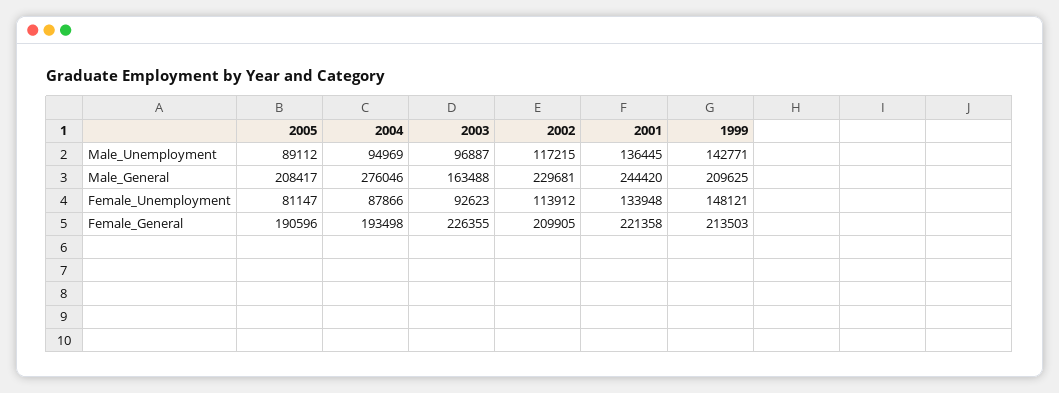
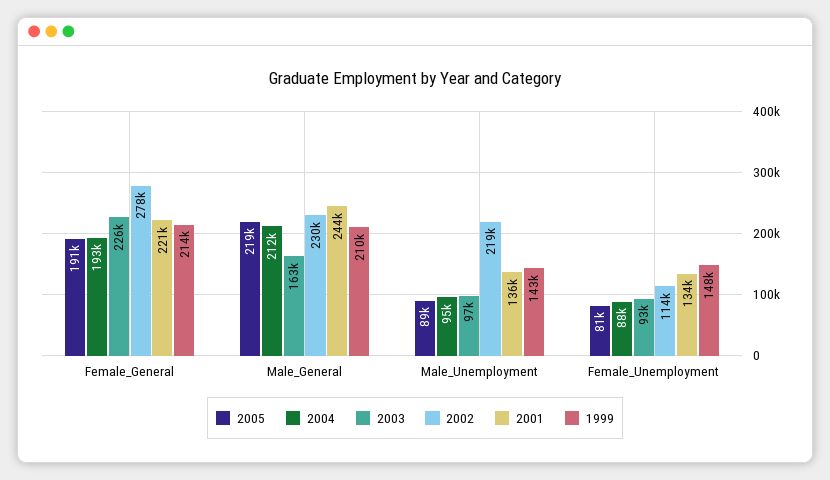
2002, Male_Unemployment: 117215 -> 219000
2005, Male_General: 208417 -> 219000
2004, Male_General: 276046 -> 212000
2002, Female_General: 209905 -> 278000

